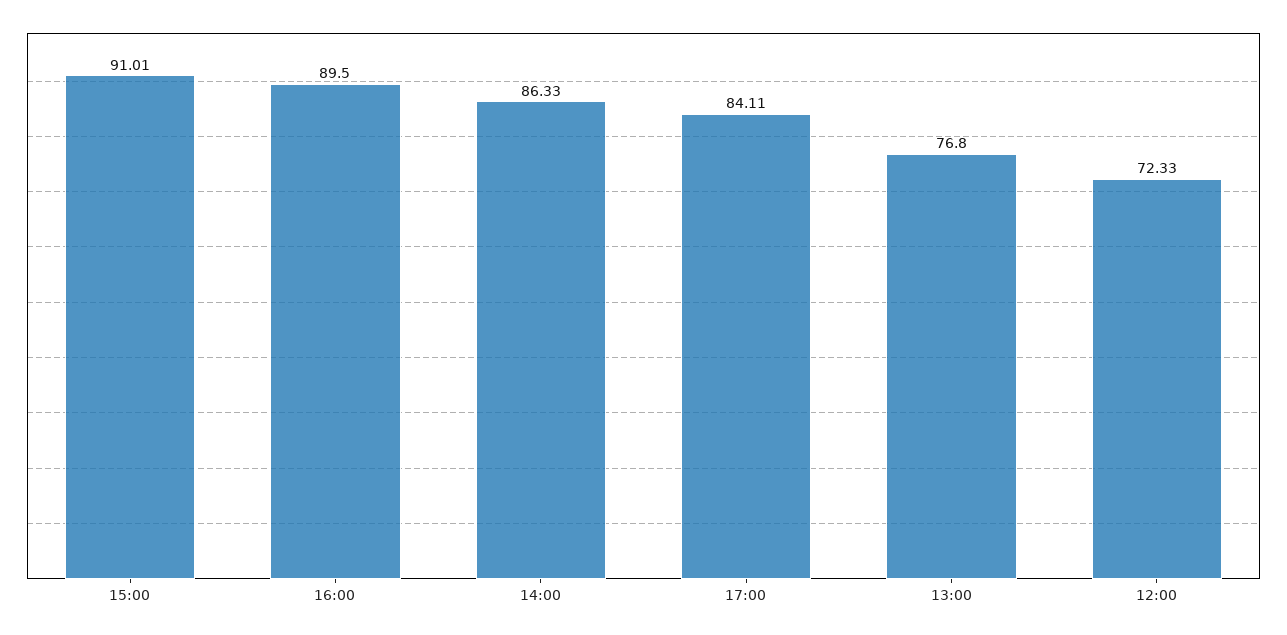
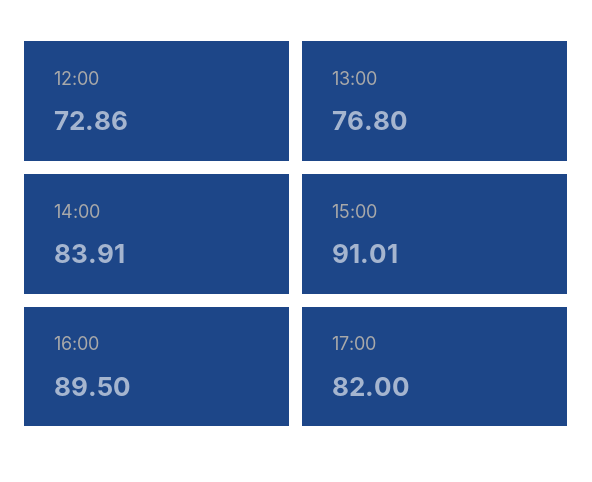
14:00: 86.33 -> 83.91
17:00: 84.11 -> 82
12:00: 72.33 -> 72.86

